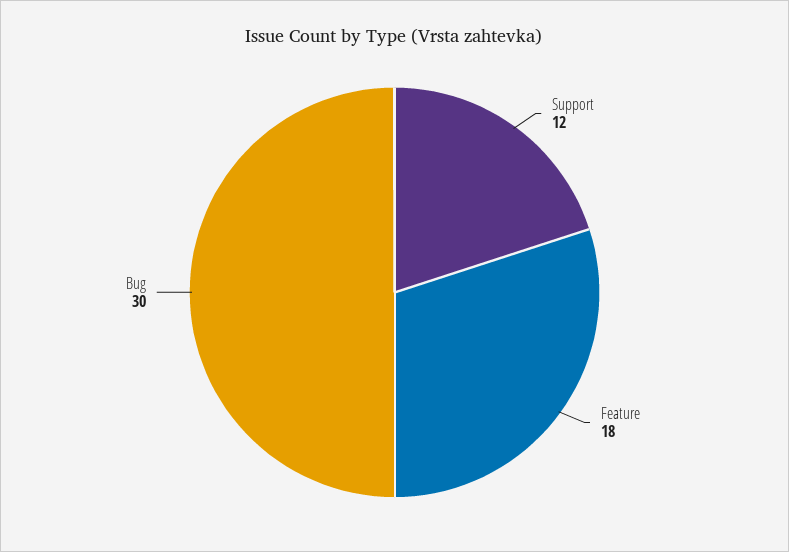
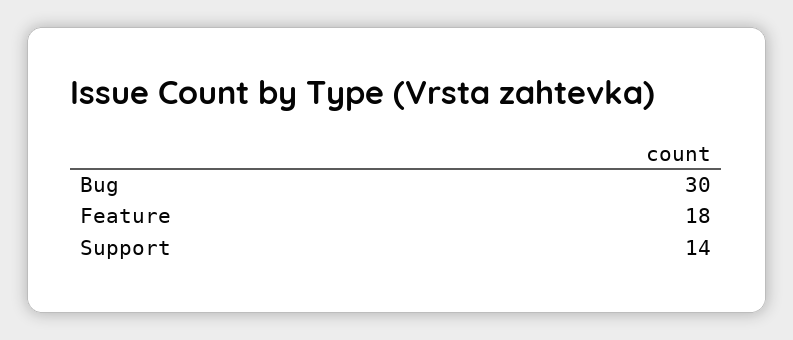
Support: 12 -> 14

